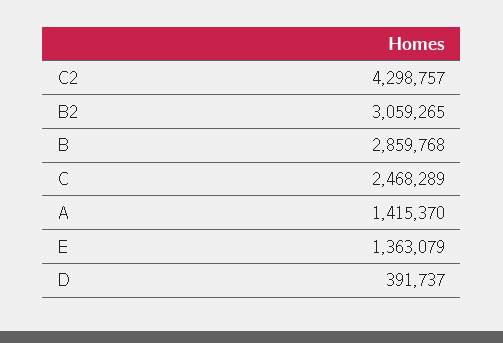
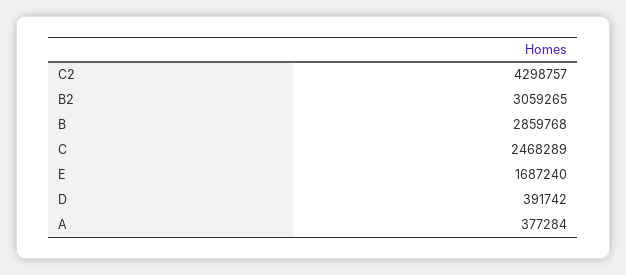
A: 1415370 -> 377284
E: 1363079 -> 1687240
D: 391737 -> 391742

